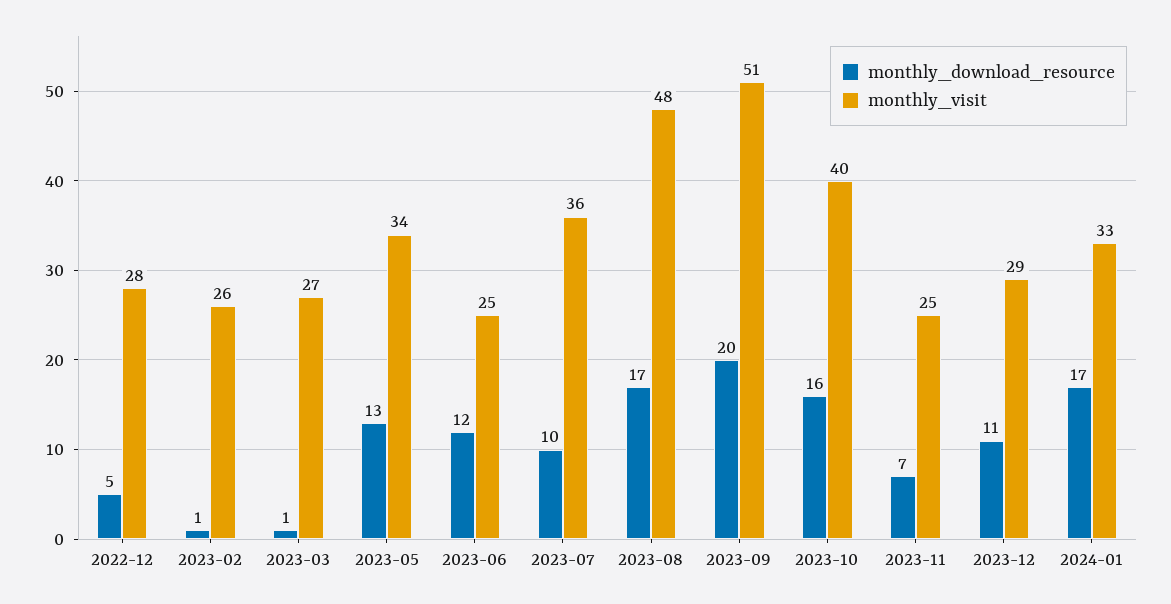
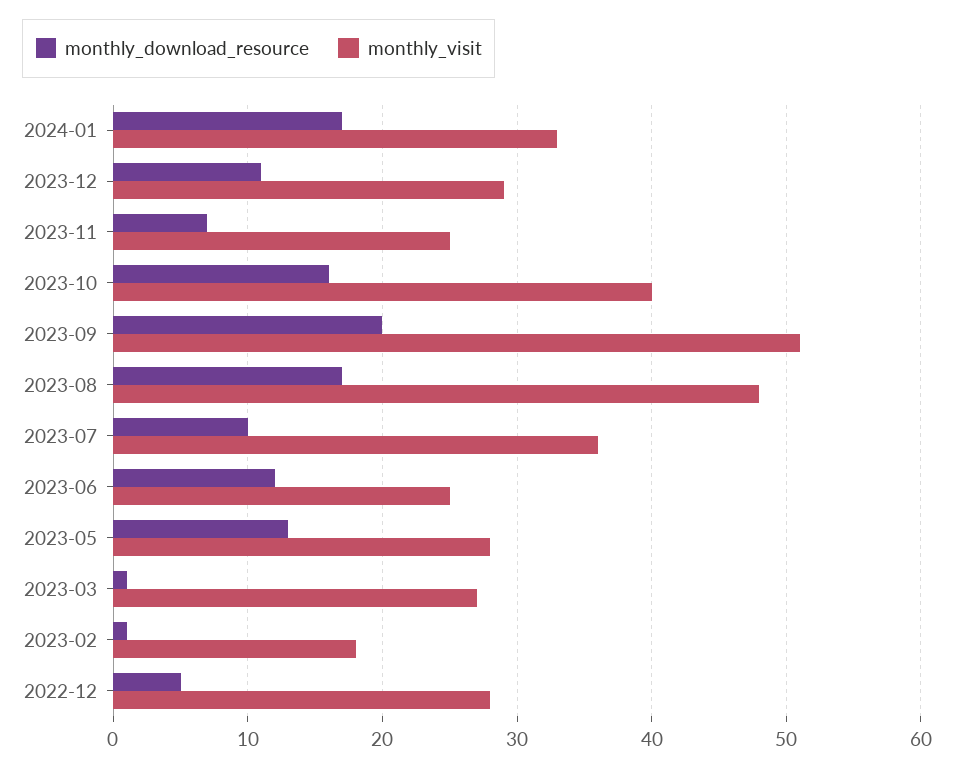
monthly_visit, 2023-02: 26 -> 18
monthly_visit, 2023-05: 34 -> 28

